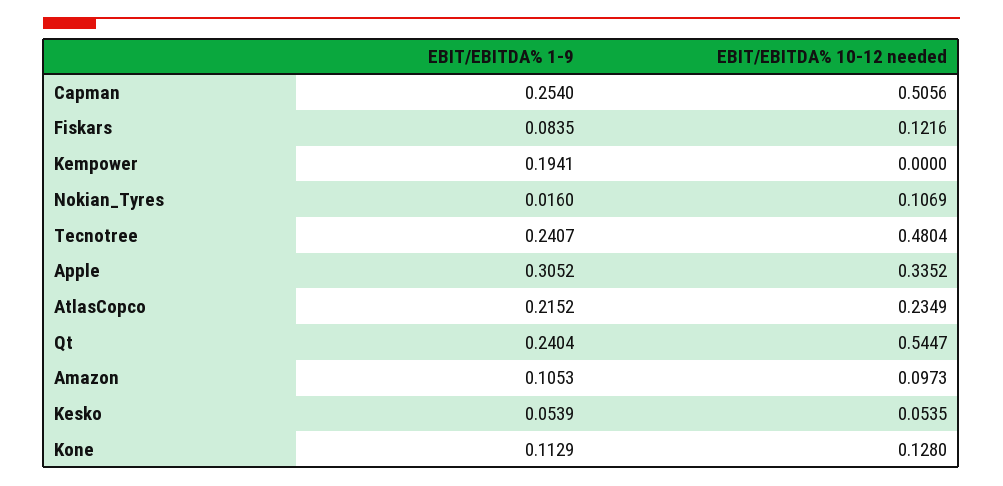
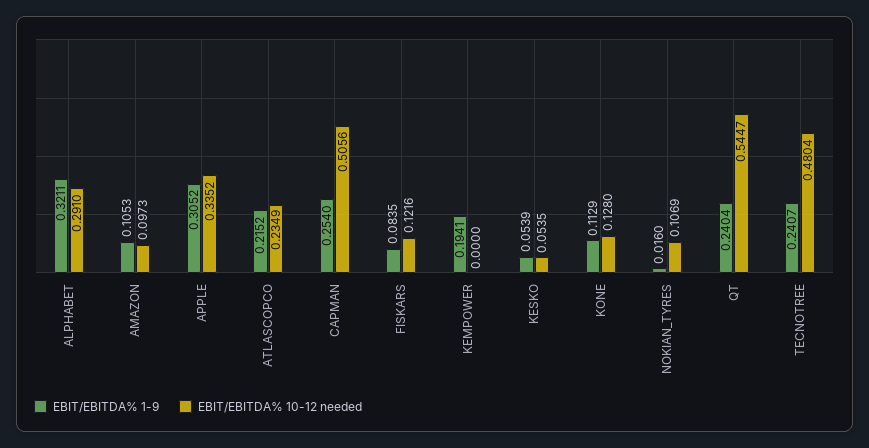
EBIT/EBITDA% 1-9, ALPHABET: none -> 0.3211
EBIT/EBITDA% 10-12 needed, ALPHABET: none -> 0.291

